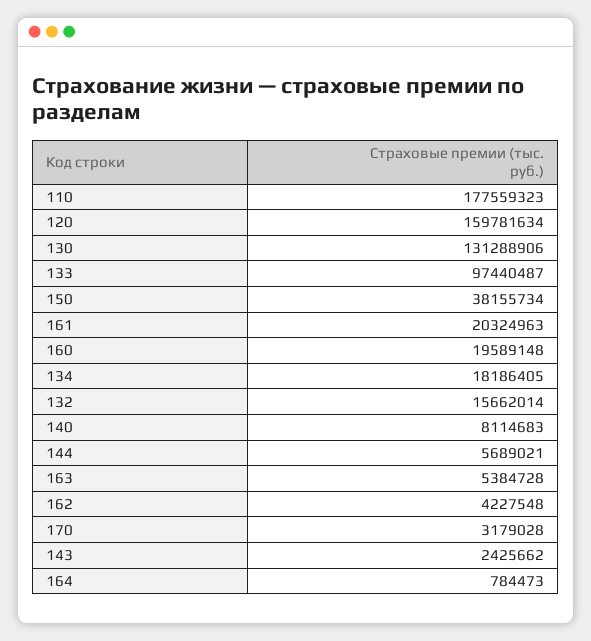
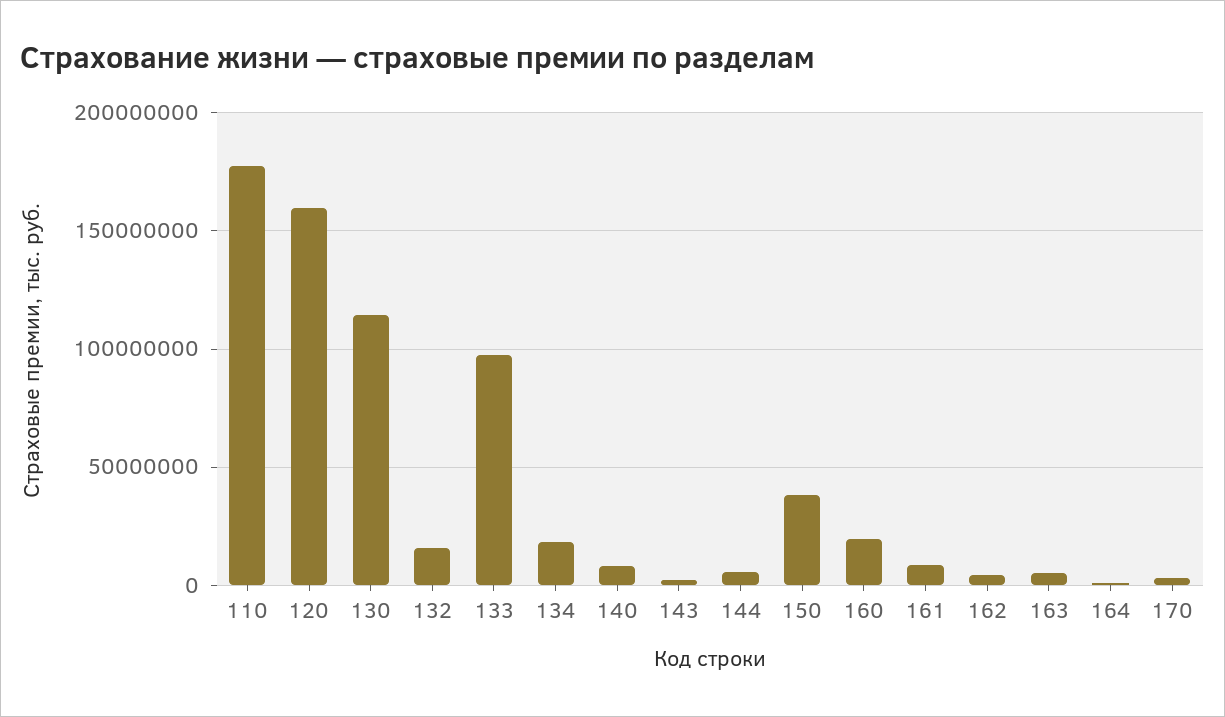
130: 131288906 -> 115000000
161: 20324963 -> 10000000

